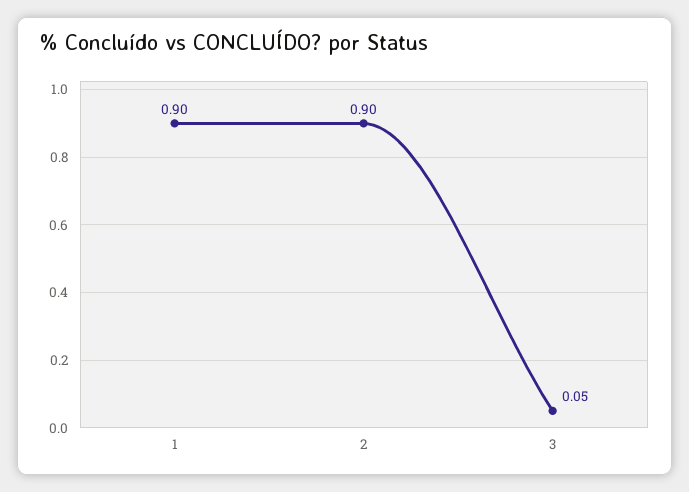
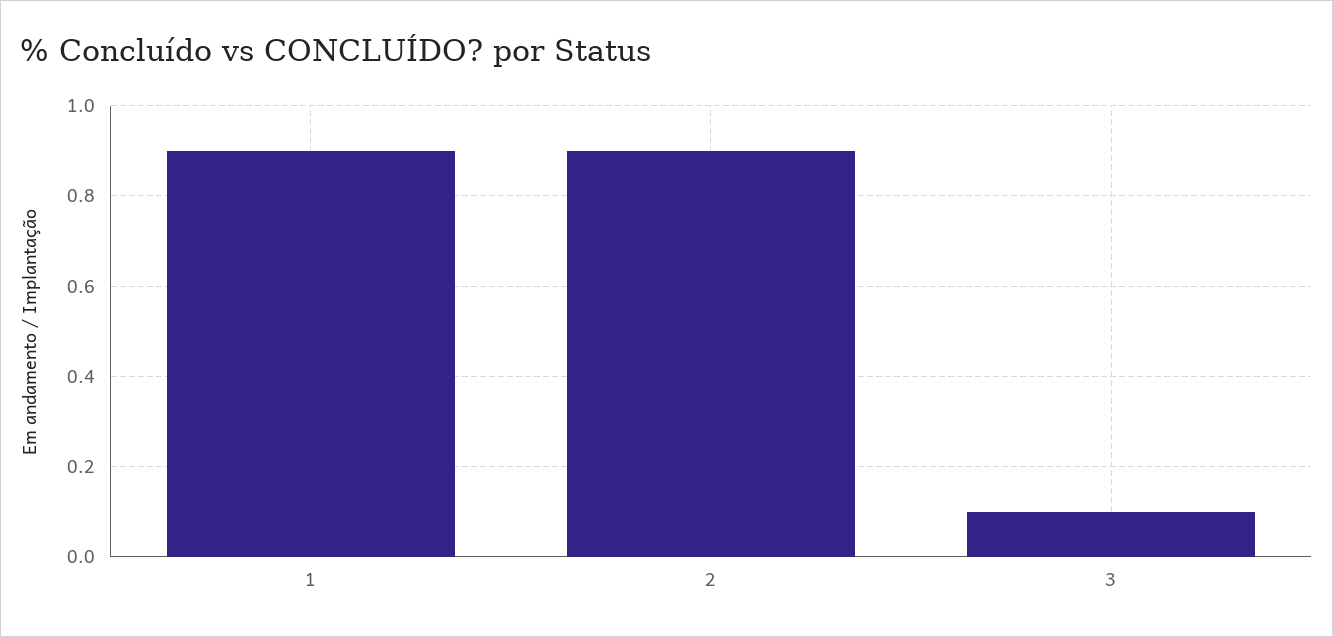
3: 0.05 -> 0.1

